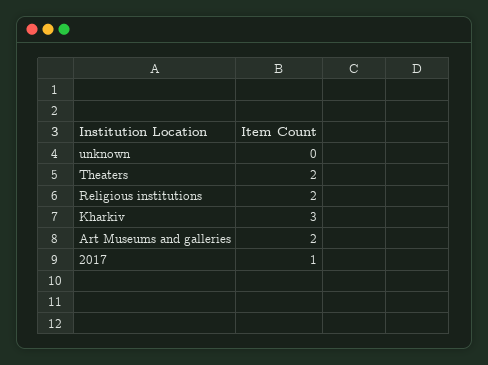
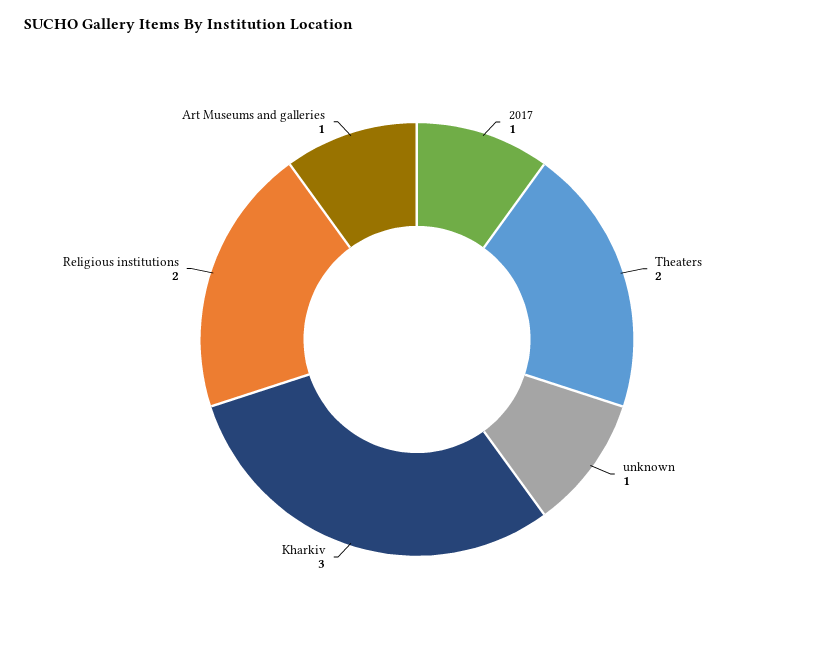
unknown: 0 -> 1
Art Museums and galleries: 2 -> 1

